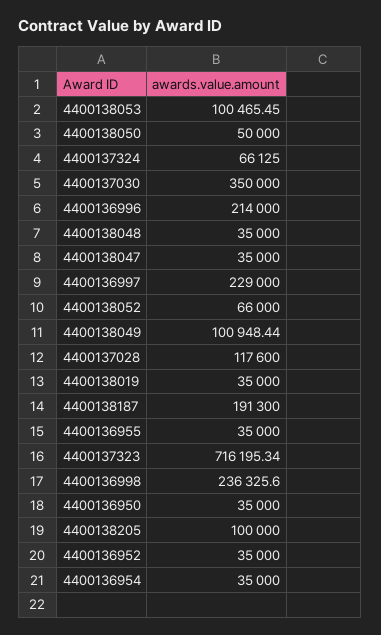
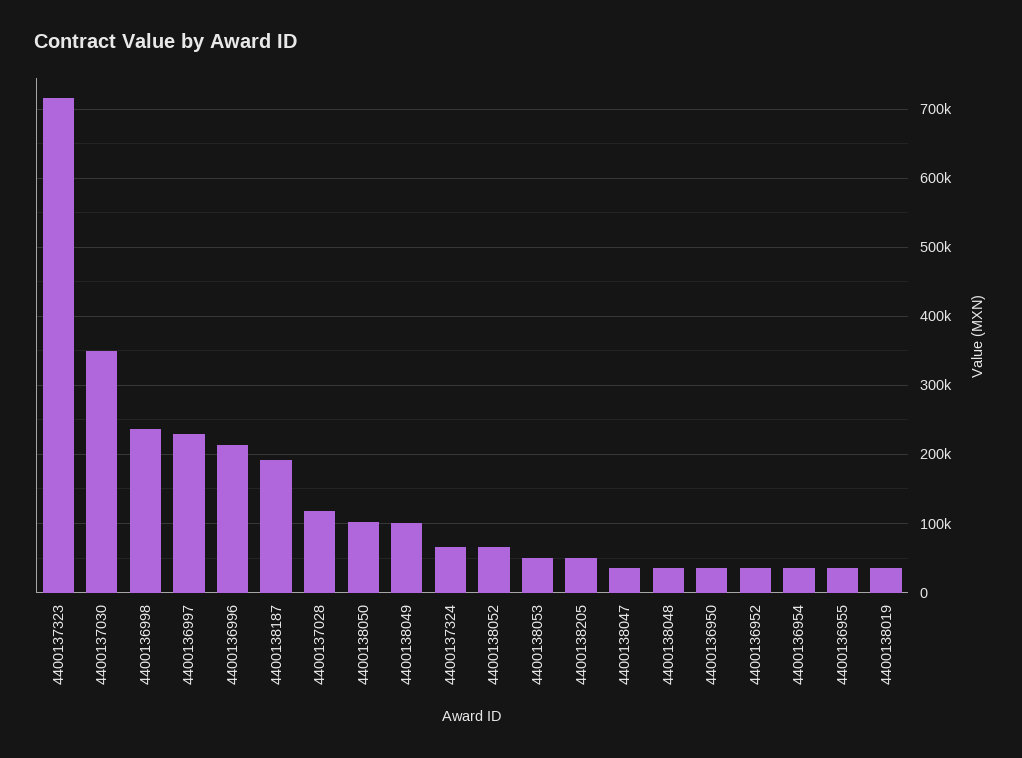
4400138053: 100465.45 -> 50000
4400138050: 50000 -> 100000
4400138205: 100000 -> 50000

